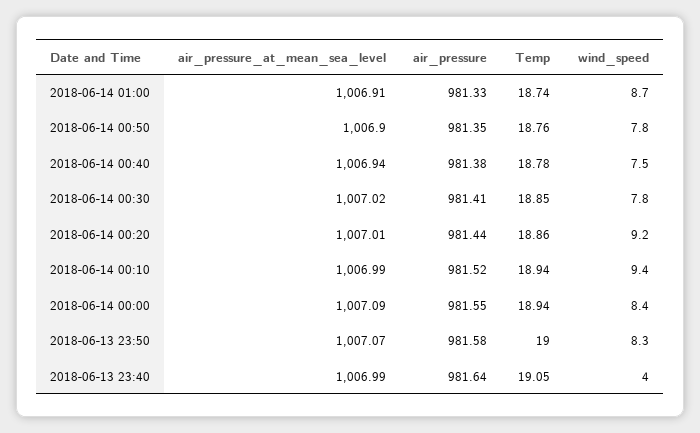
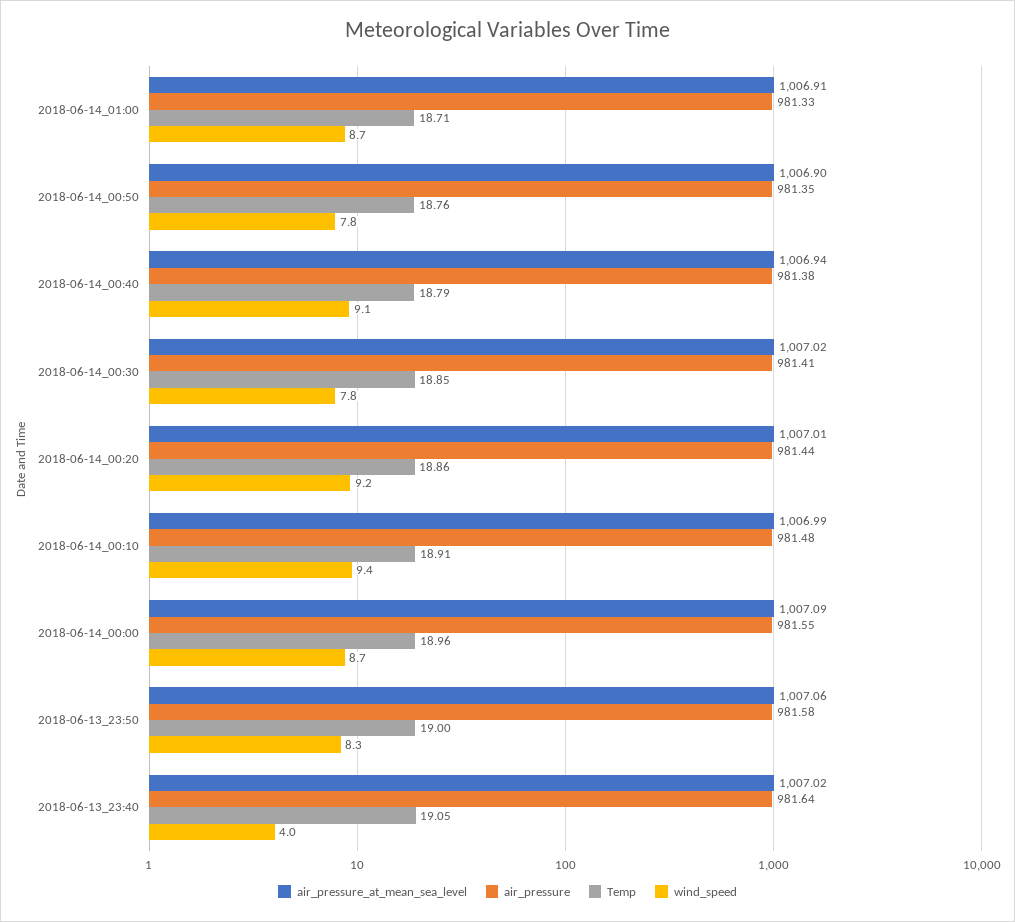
Temp, 2018-06-14 01:00: 18.74 -> 18.71
Temp, 2018-06-14 00:40: 18.78 -> 18.79
wind_speed, 2018-06-14 00:40: 7.5 -> 9.1
air_pressure, 2018-06-14 00:10: 981.52 -> 981.48
Temp, 2018-06-14 00:10: 18.94 -> 18.91
Temp, 2018-06-14 00:00: 18.94 -> 18.96
wind_speed, 2018-06-14 00:00: 8.4 -> 8.7
air_pressure_at_mean_sea_level, 2018-06-13 23:50: 1007.07 -> 1007.06
air_pressure_at_mean_sea_level, 2018-06-13 23:40: 1006.99 -> 1007.02

